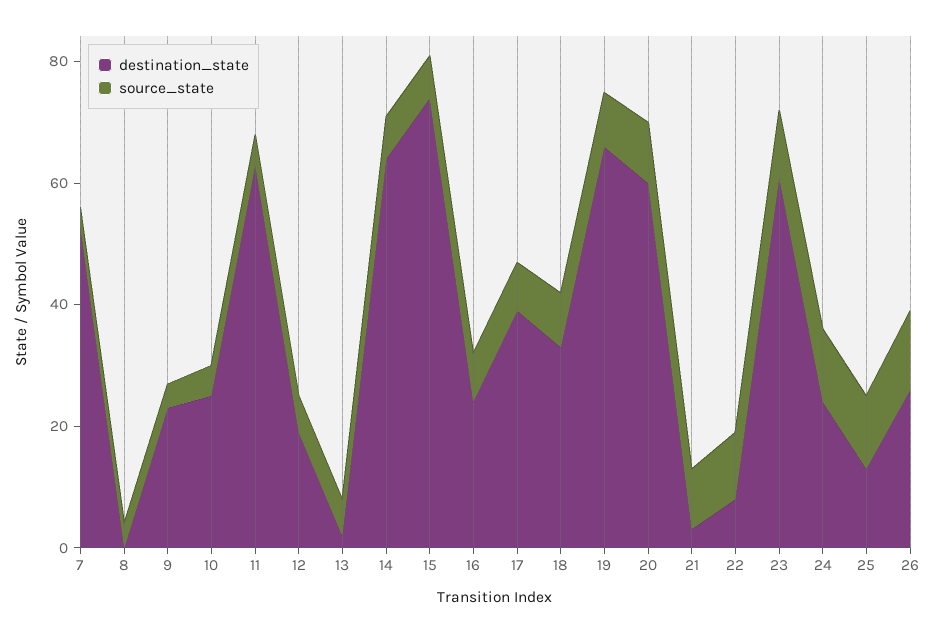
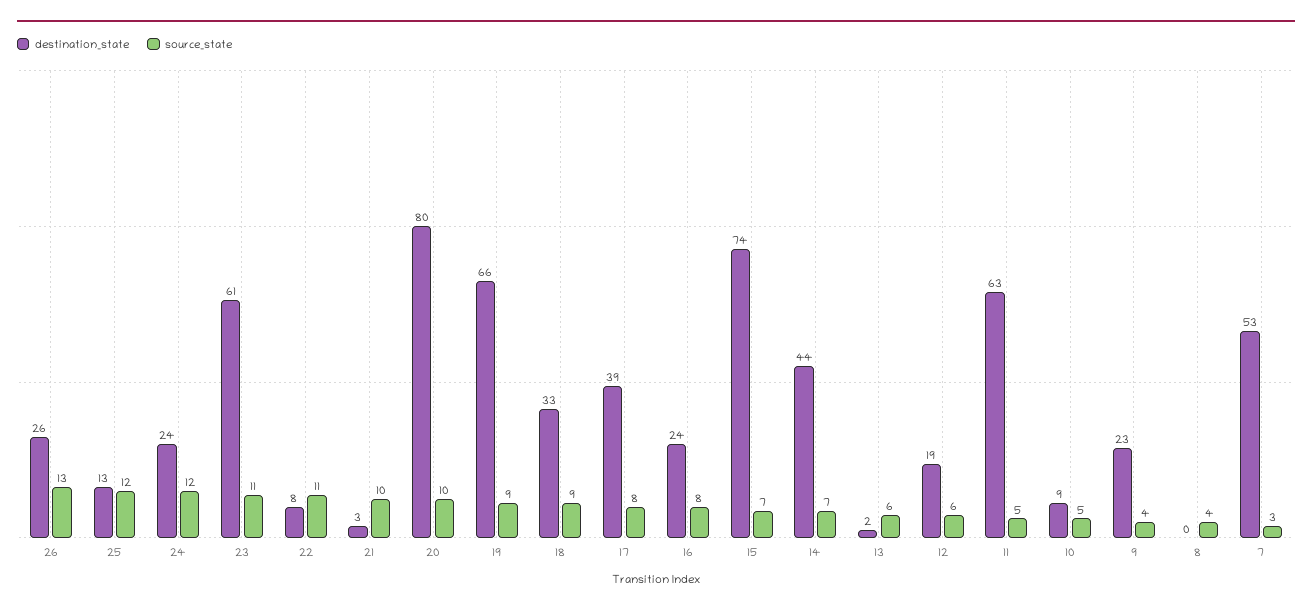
destination_state, 10: 25 -> 9
destination_state, 14: 65 -> 44
destination_state, 20: 60 -> 80

